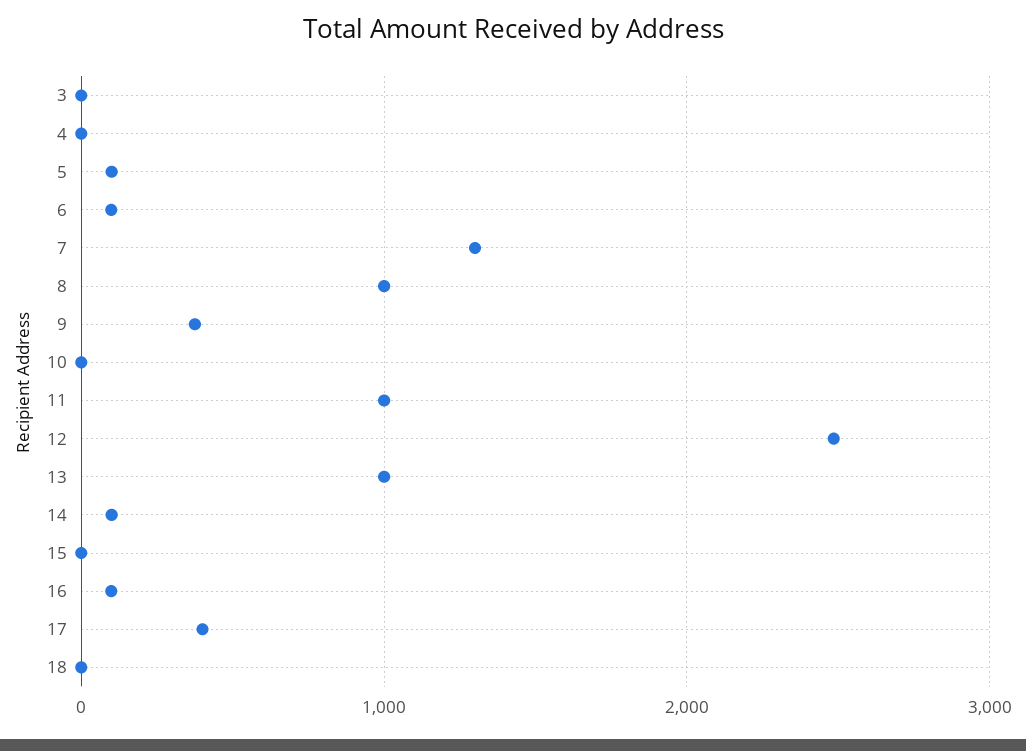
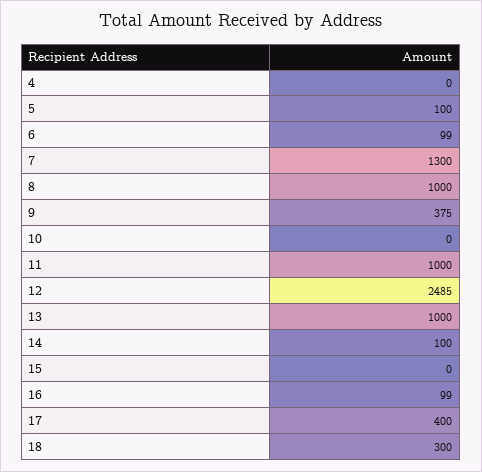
3: 0 -> none
18: 0 -> 300

